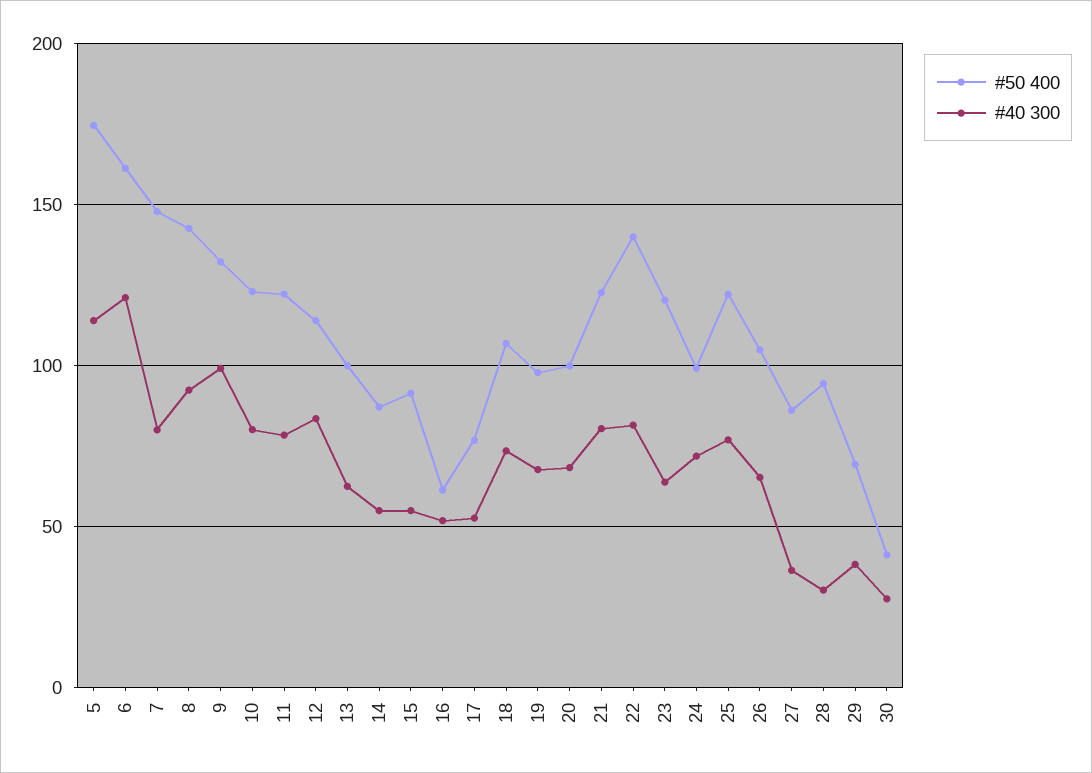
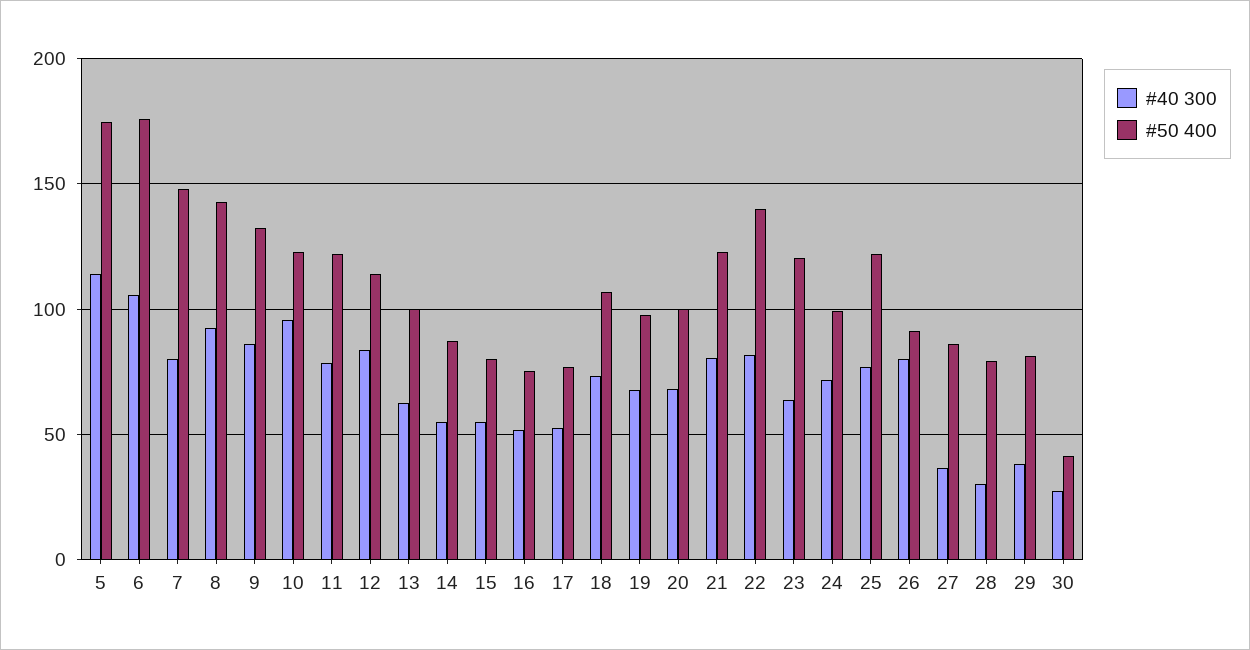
#50 400, 6: 160 -> 175
#40 300, 6: 120 -> 105
#40 300, 9: 100 -> 85
#40 300, 10: 80 -> 95
#50 400, 15: 90 -> 80
#50 400, 16: 60 -> 75
#50 400, 26: 105 -> 90
#40 300, 26: 65 -> 80
#50 400, 28: 95 -> 80
#50 400, 29: 70 -> 80

